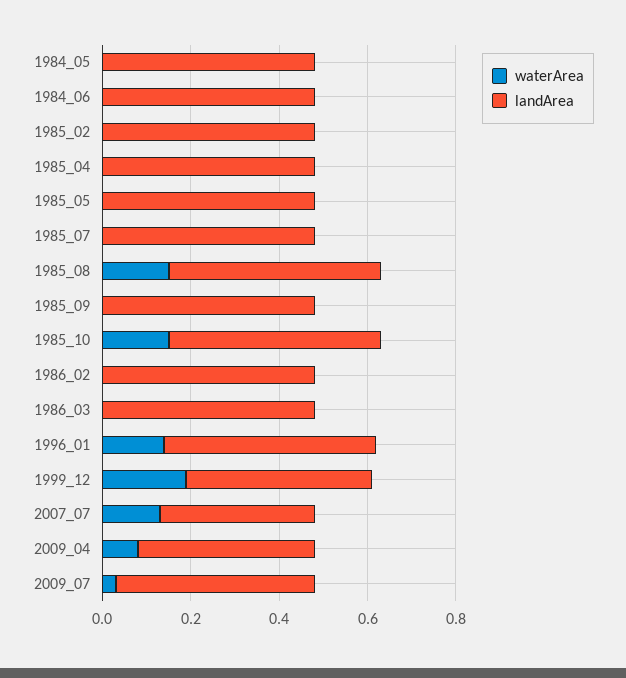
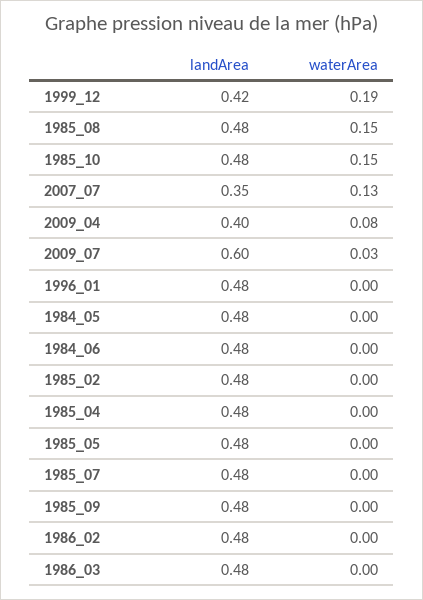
waterArea, 1996_01: 0.15 -> 0
landArea, 2009_07: 0.45 -> 0.6

